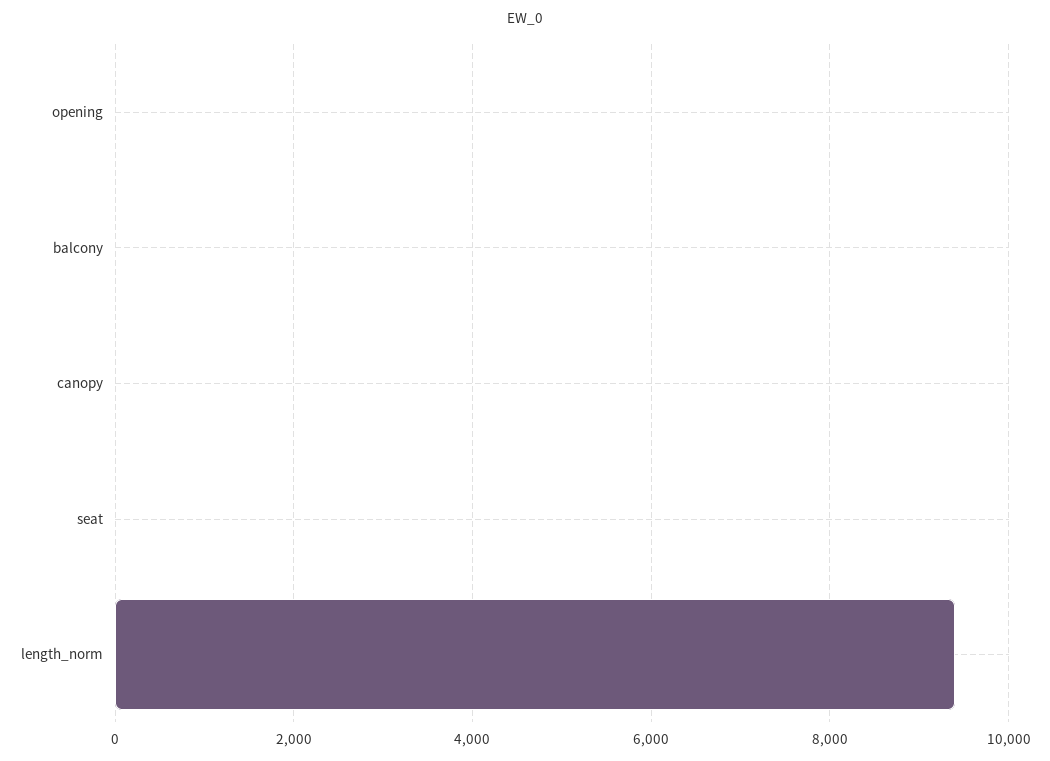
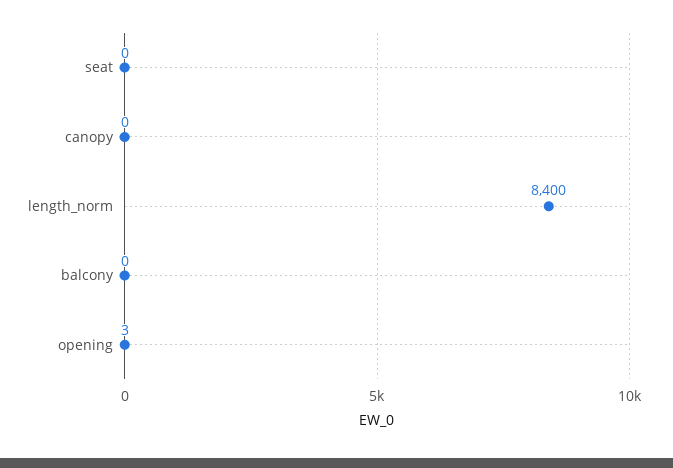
length_norm: 9400 -> 8400

